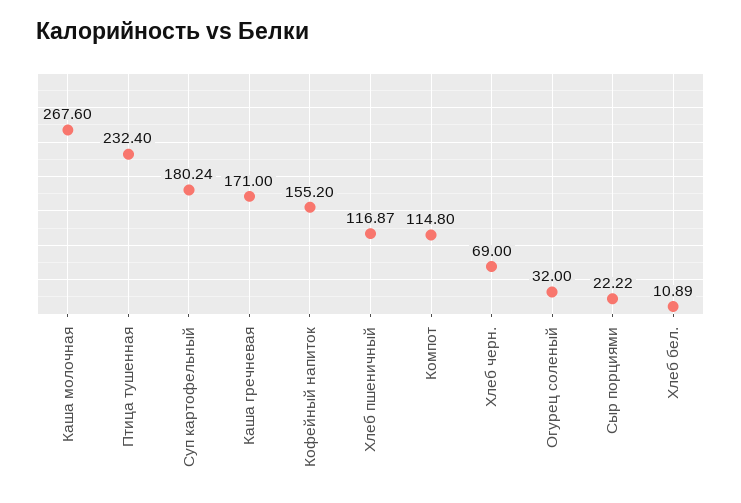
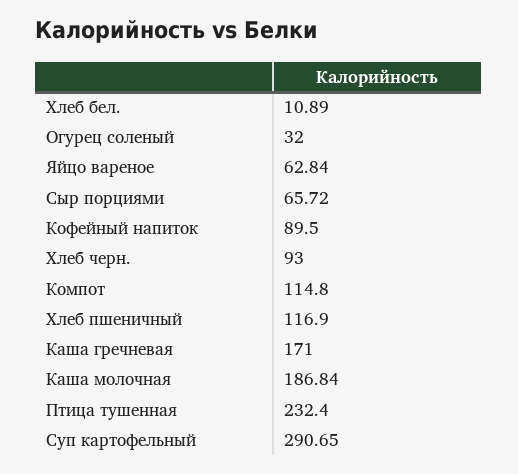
Каша молочная: 267.6 -> 186.84
Суп картофельный: 180.24 -> 290.65
Кофейный напиток: 155.2 -> 89.5
Хлеб пшеничный: 116.87 -> 116.9
Хлеб черн.: 69 -> 93
Сыр порциями: 22.22 -> 65.72
Яйцо вареное: none -> 62.84

